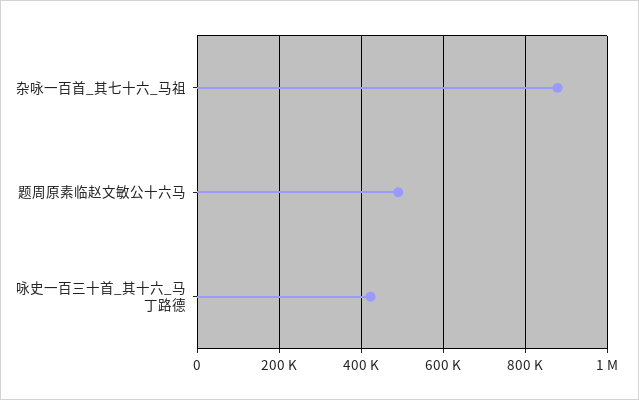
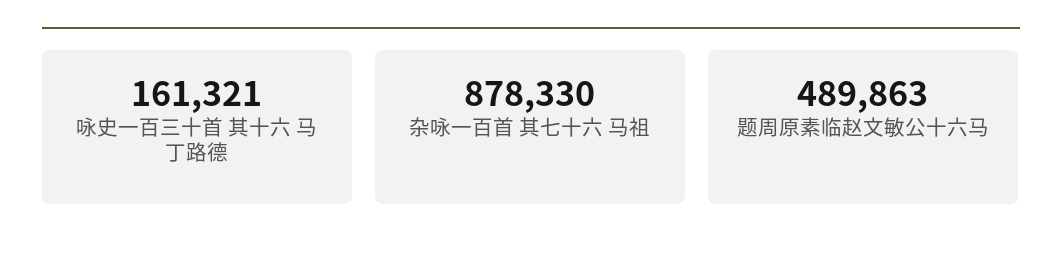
咏史一百三十首_其十六_马丁路德: 420000 -> 161321

